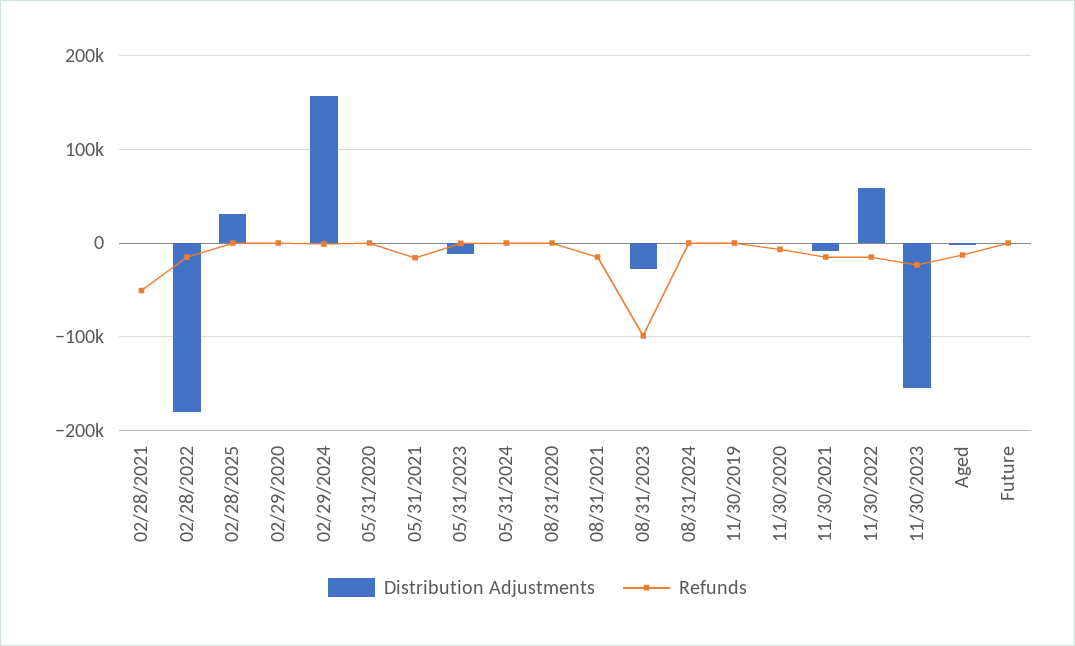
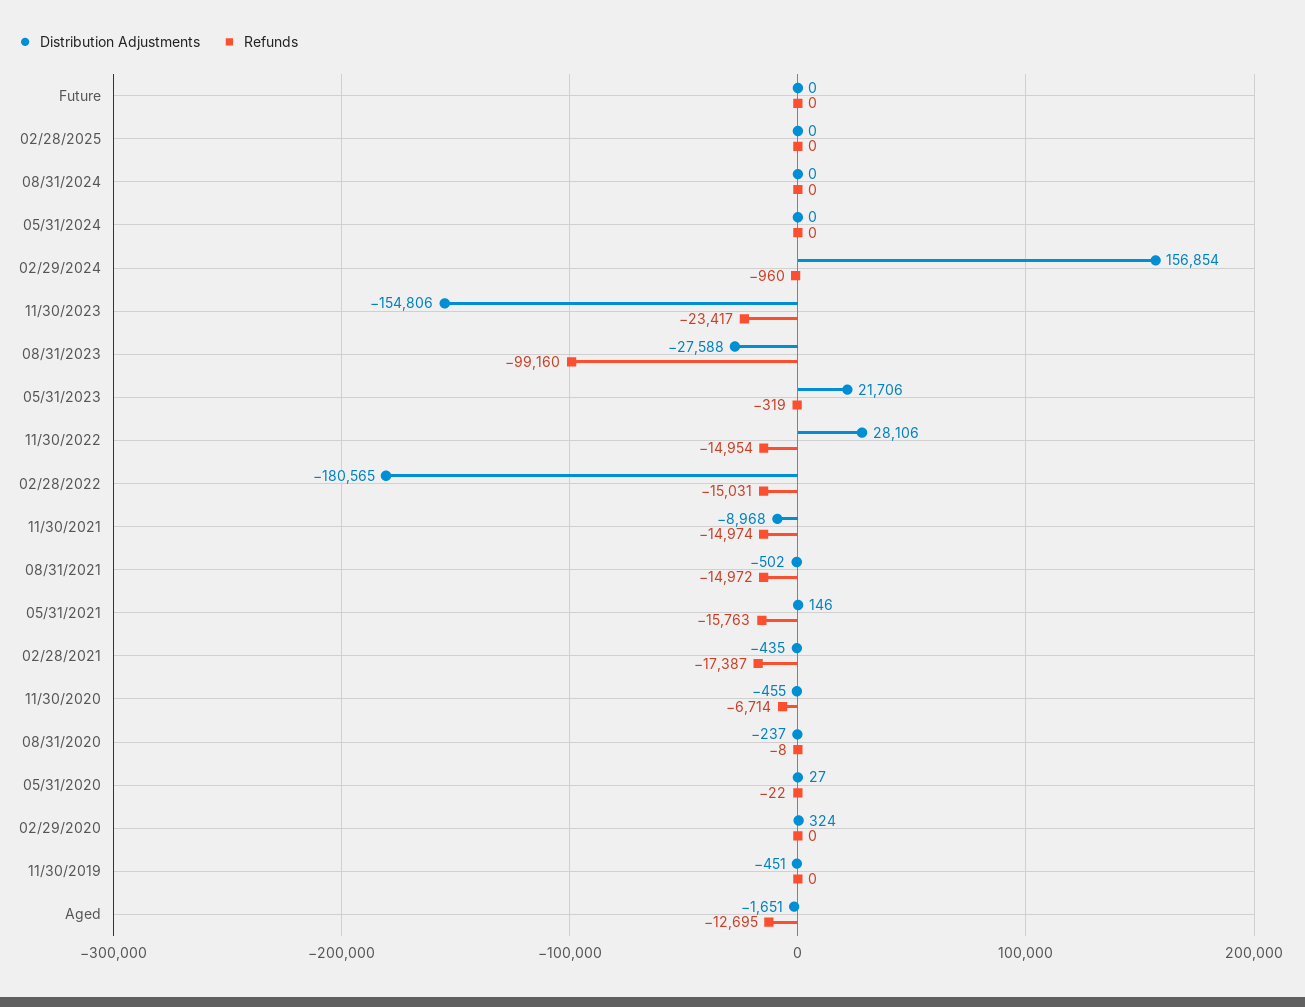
Refunds, 02/28/2021: -50000 -> -17387
Distribution Adjustments, 02/28/2025: 30000 -> 0
Distribution Adjustments, 05/31/2023: -10000 -> 21706
Distribution Adjustments, 11/30/2022: 60000 -> 28106

